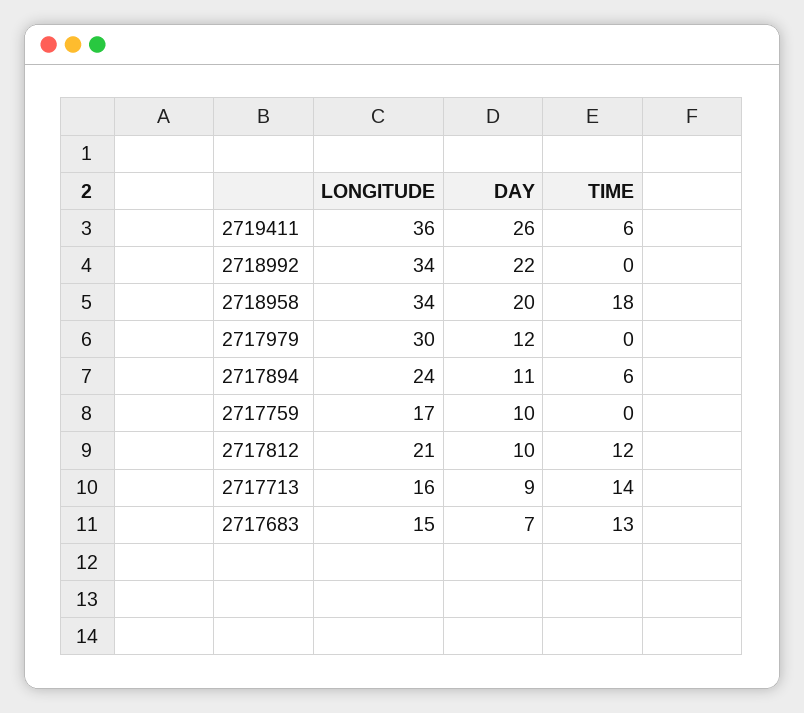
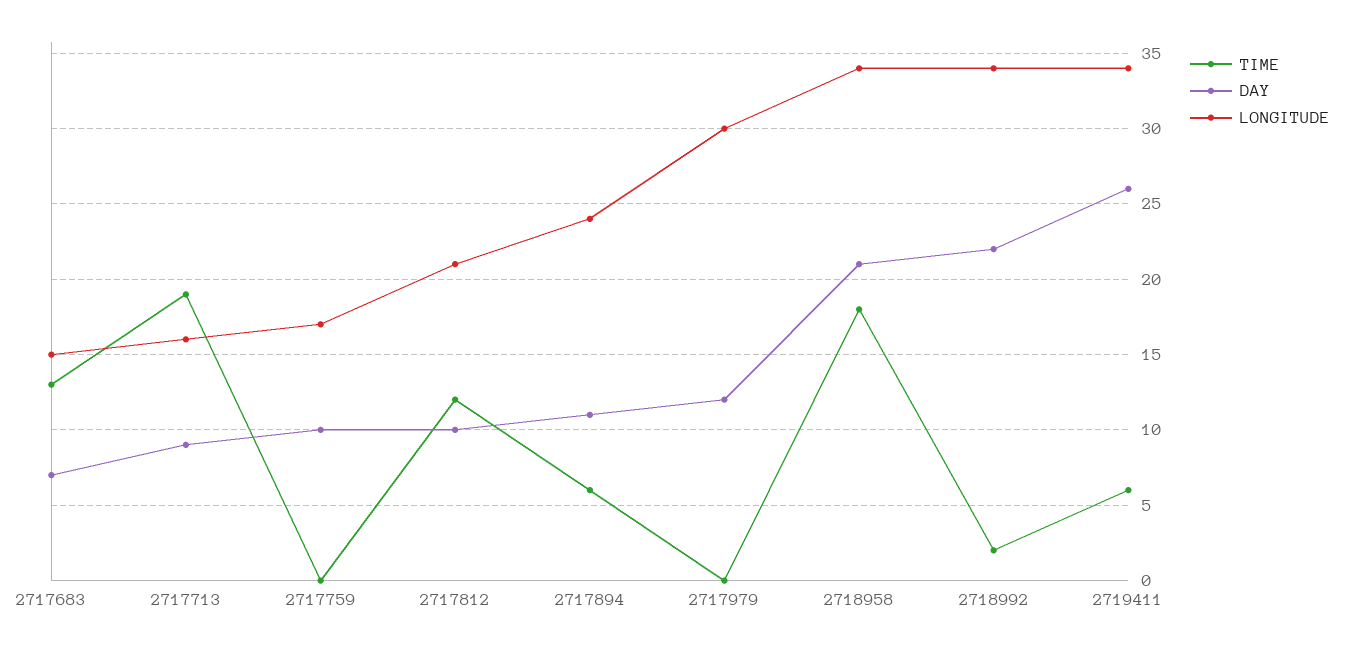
LONGITUDE, 2719411: 36 -> 34
TIME, 2718992: 0 -> 2
DAY, 2718958: 20 -> 21
TIME, 2717713: 14 -> 19

